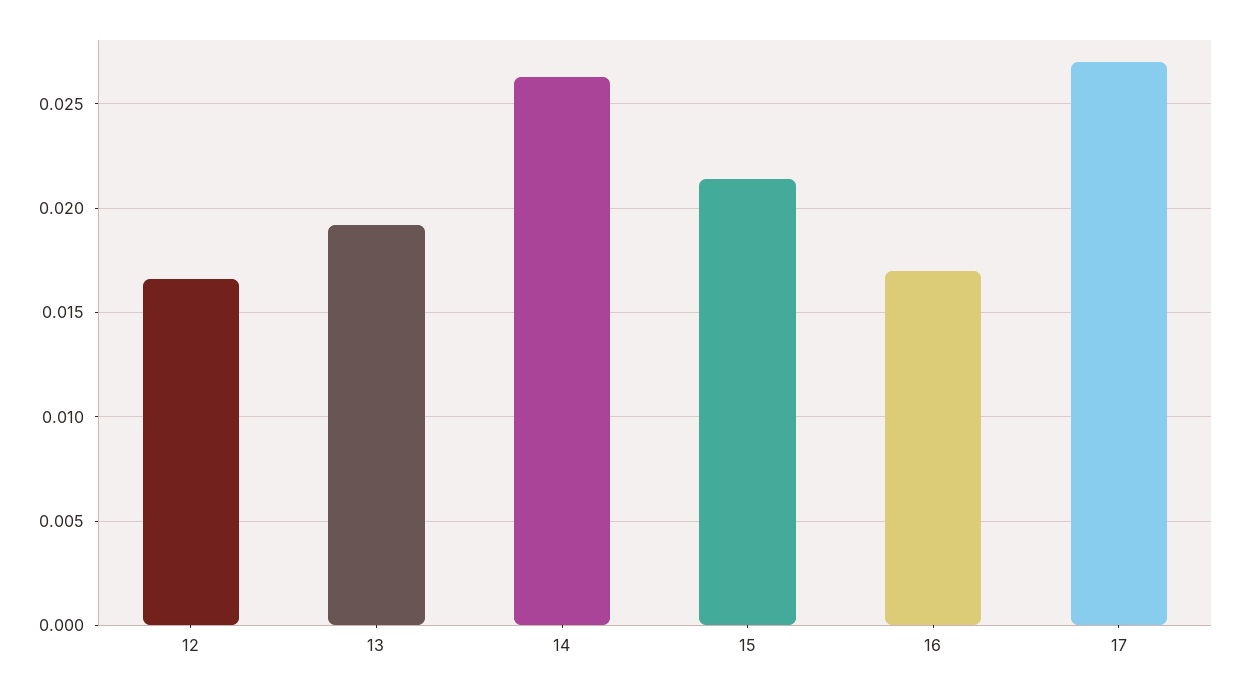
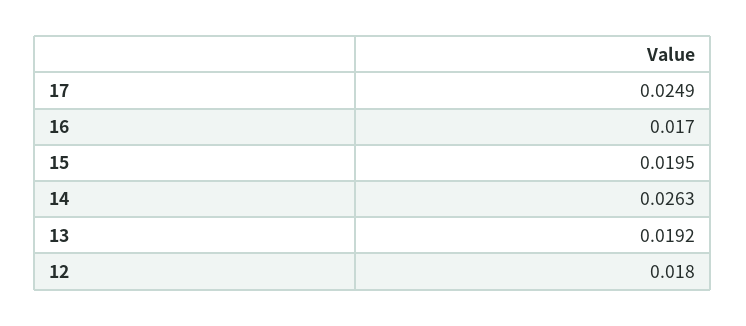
12: 0.0165 -> 0.018
15: 0.0215 -> 0.0195
17: 0.027 -> 0.0249

